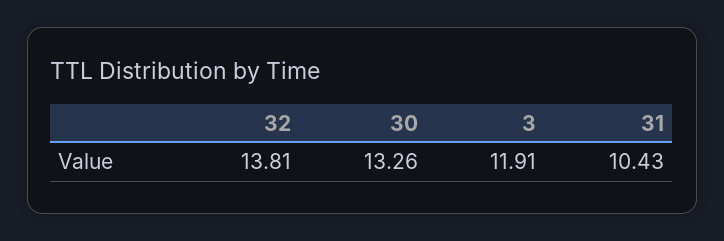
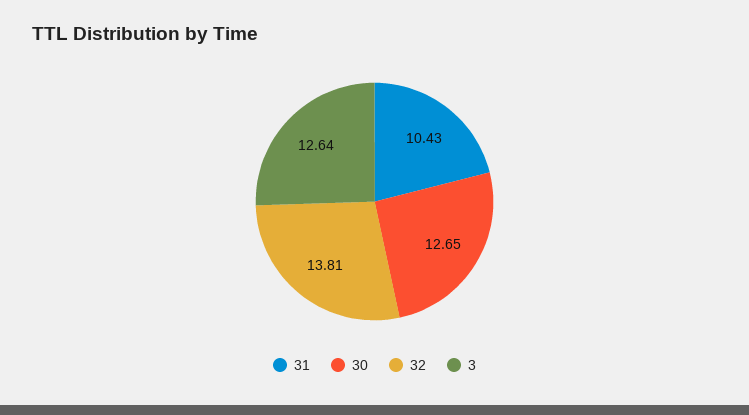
30: 13.26 -> 12.65
3: 11.91 -> 12.64

